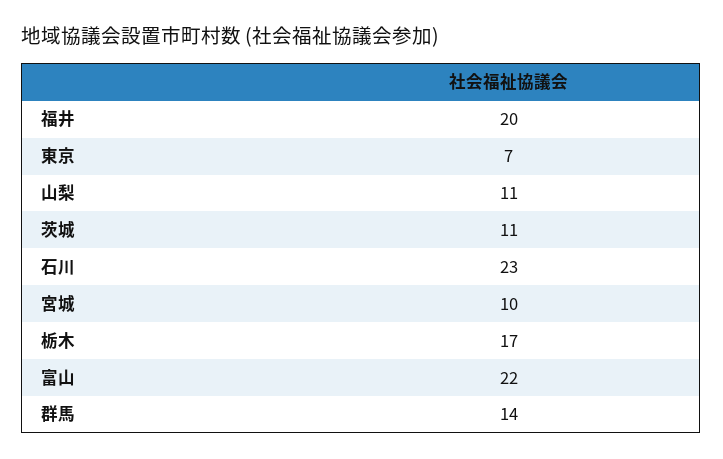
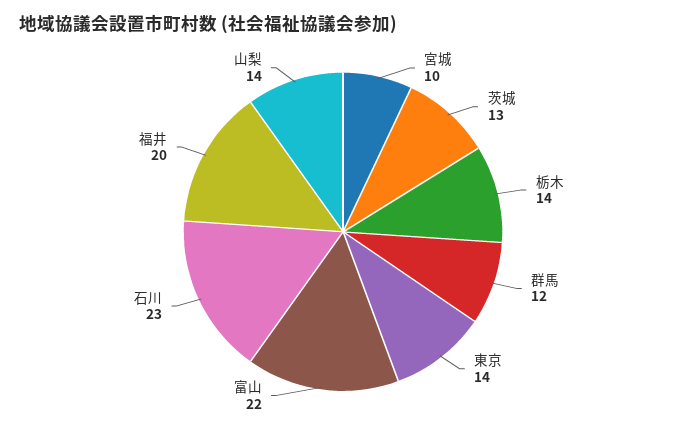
東京: 7 -> 14
山梨: 11 -> 14
茨城: 11 -> 13
栃木: 17 -> 14
群馬: 14 -> 12

